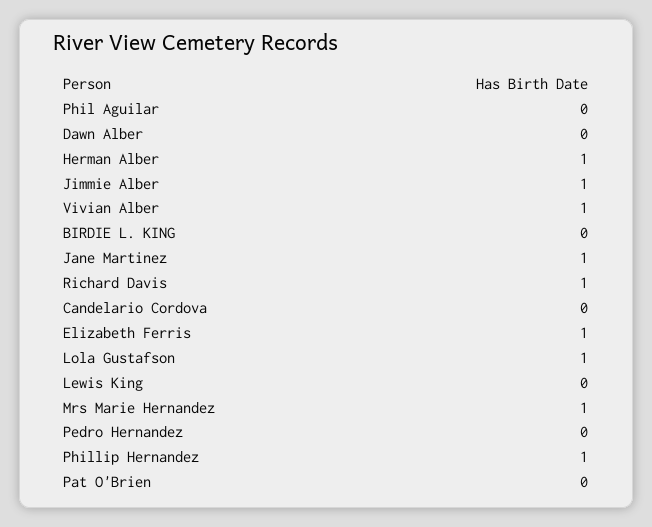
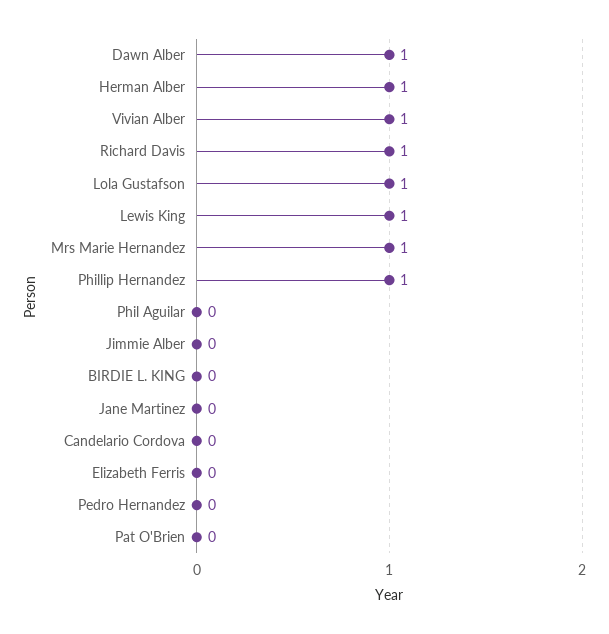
Dawn Alber: 0 -> 1
Jimmie Alber: 1 -> 0
Jane Martinez: 1 -> 0
Elizabeth Ferris: 1 -> 0
Lewis King: 0 -> 1

